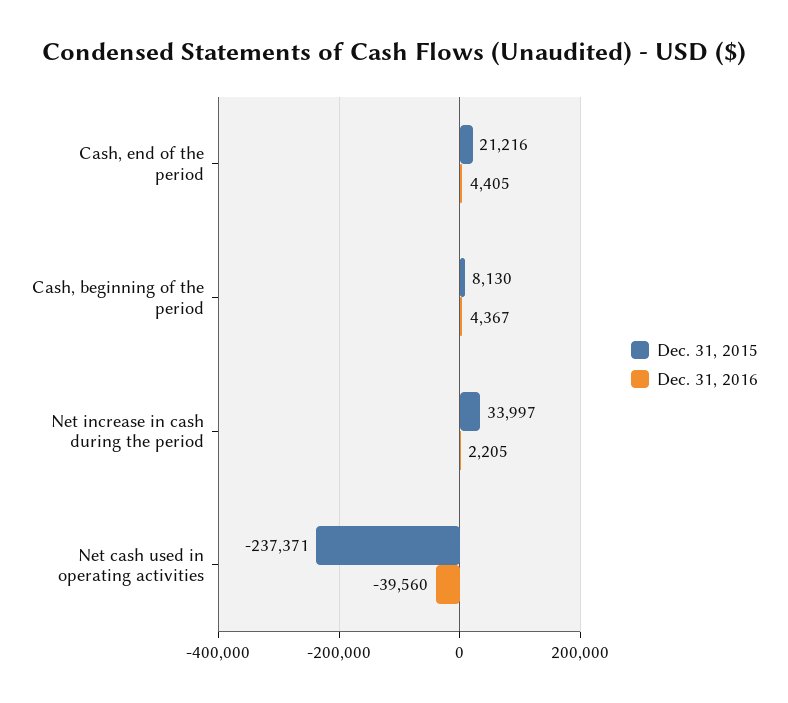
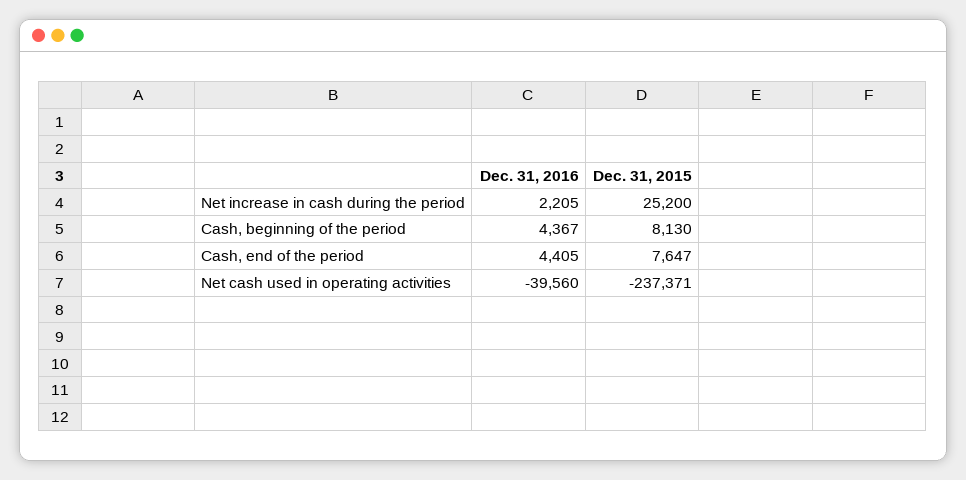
Dec. 31, 2015, Cash, end of the period: 21216 -> 7647
Dec. 31, 2015, Net increase in cash during the period: 33997 -> 25200

